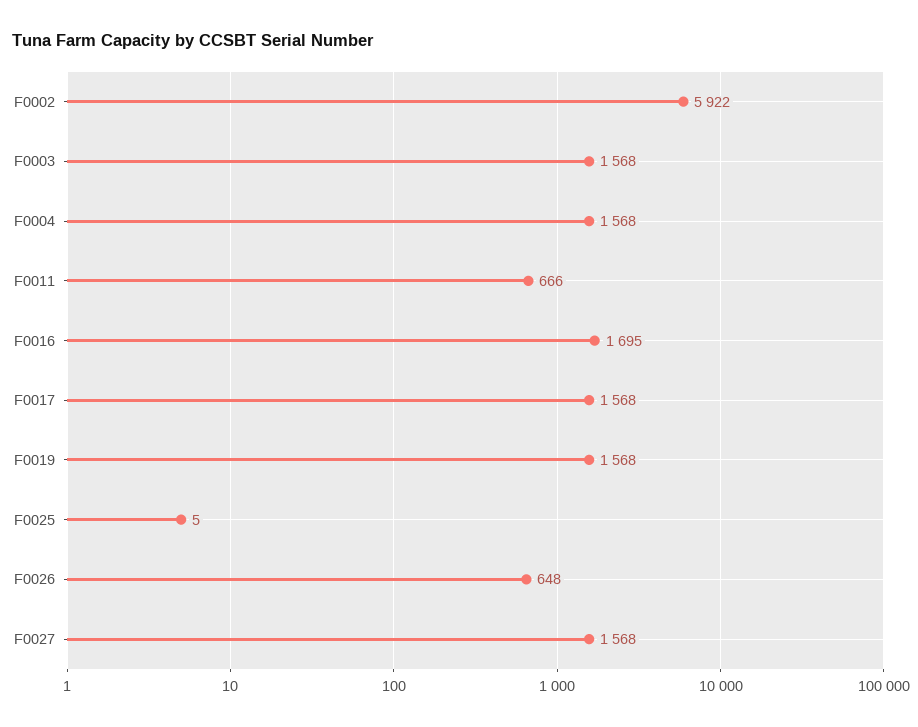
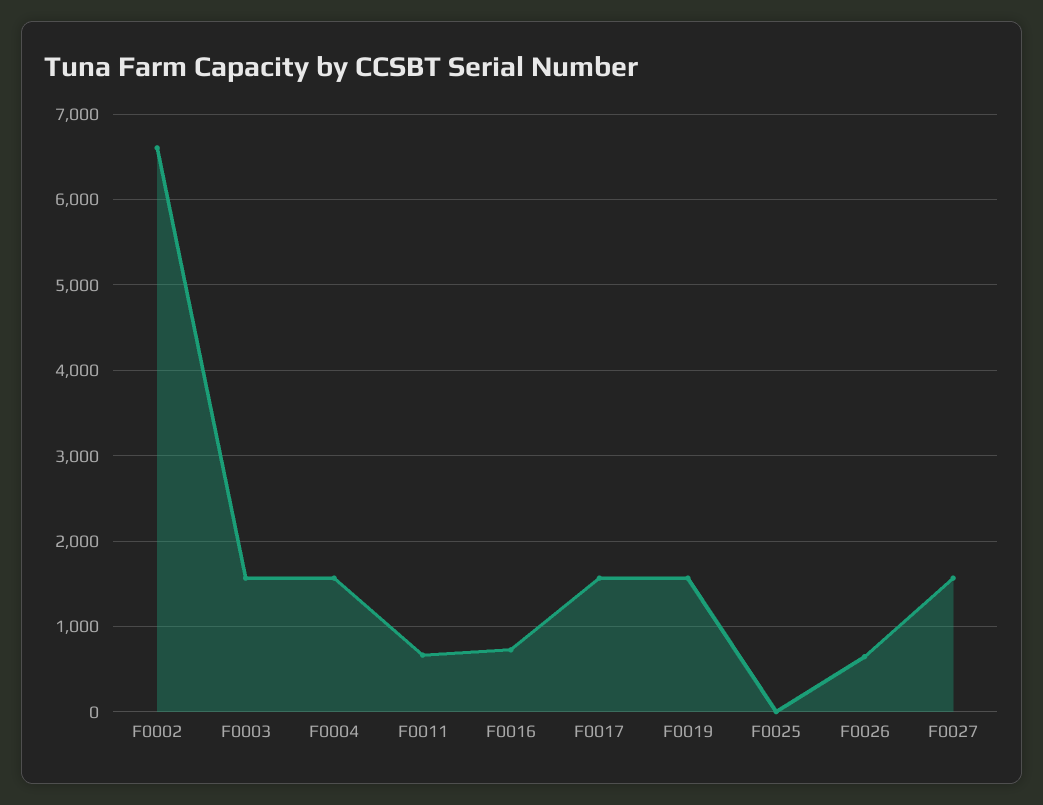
F0002: 5922 -> 6600
F0016: 1695 -> 700

